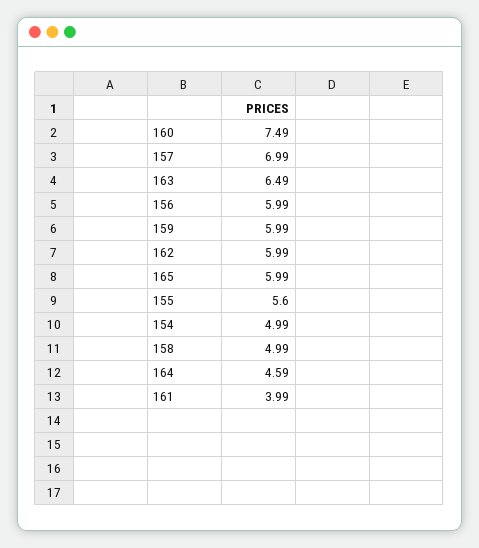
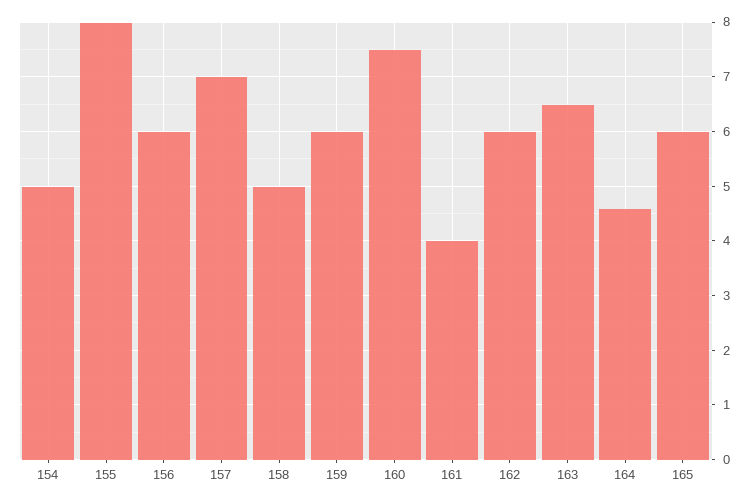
155: 5.6 -> 8

